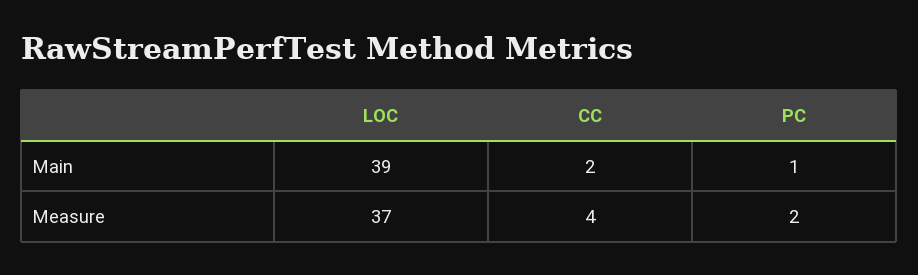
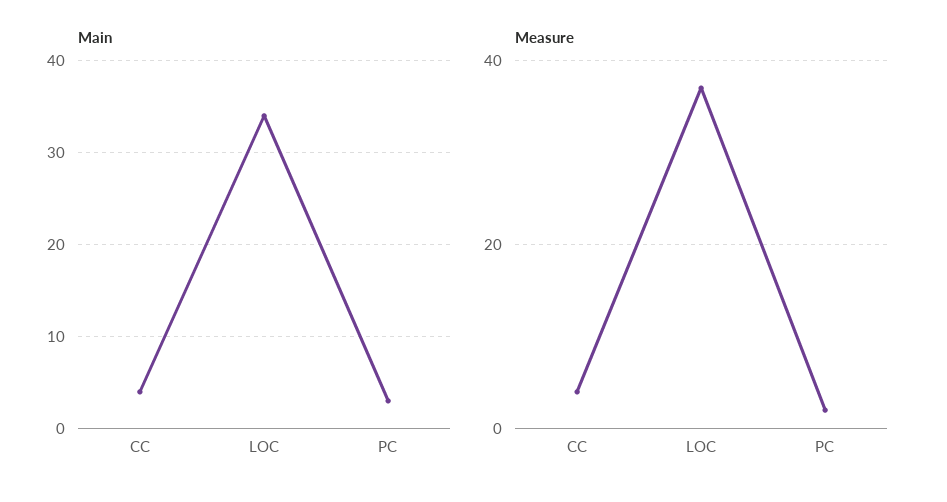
Main, LOC: 39 -> 34
Main, CC: 2 -> 4
Main, PC: 1 -> 3

